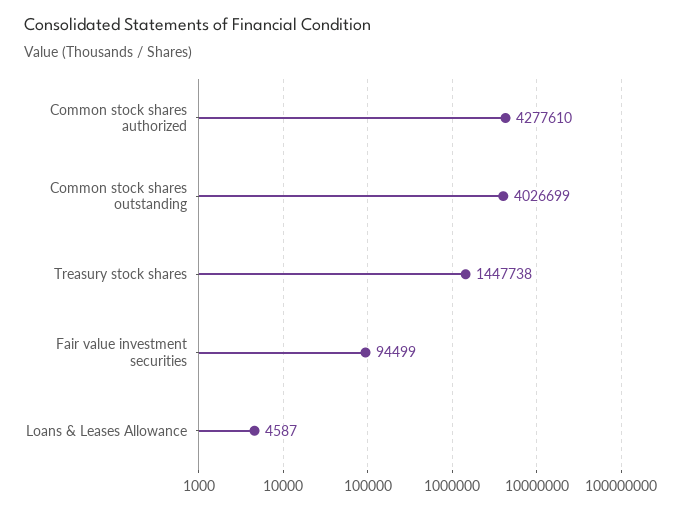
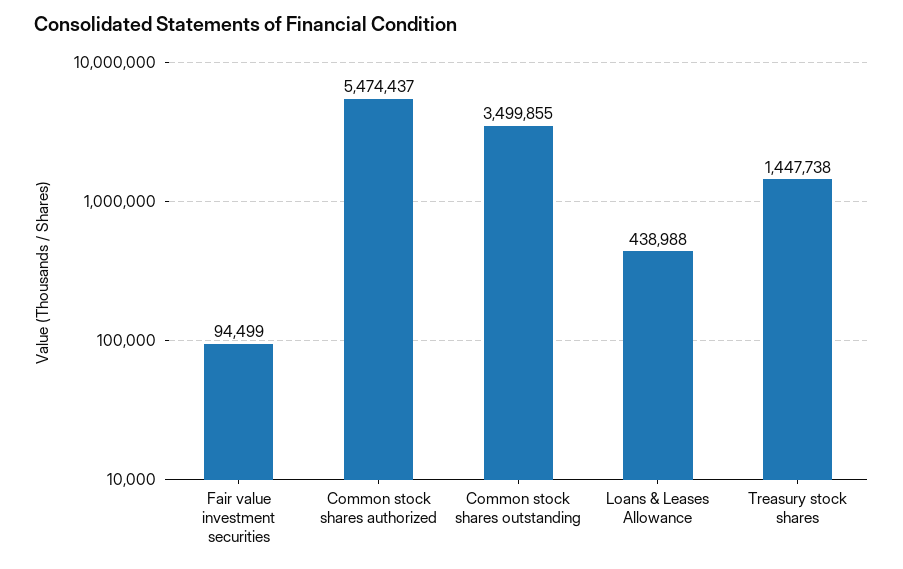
Common stock shares authorized: 4277610 -> 5474437
Common stock shares outstanding: 4026699 -> 3499855
Loans & Leases Allowance: 4587 -> 438988

